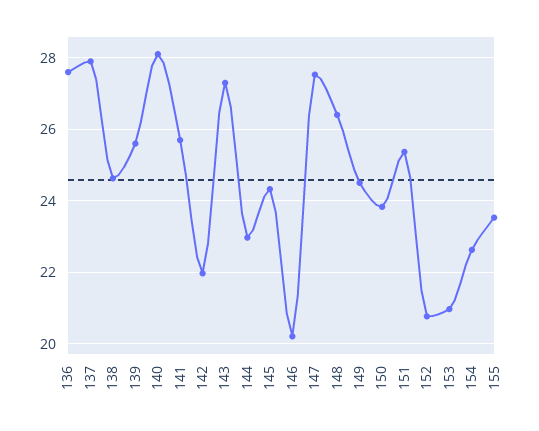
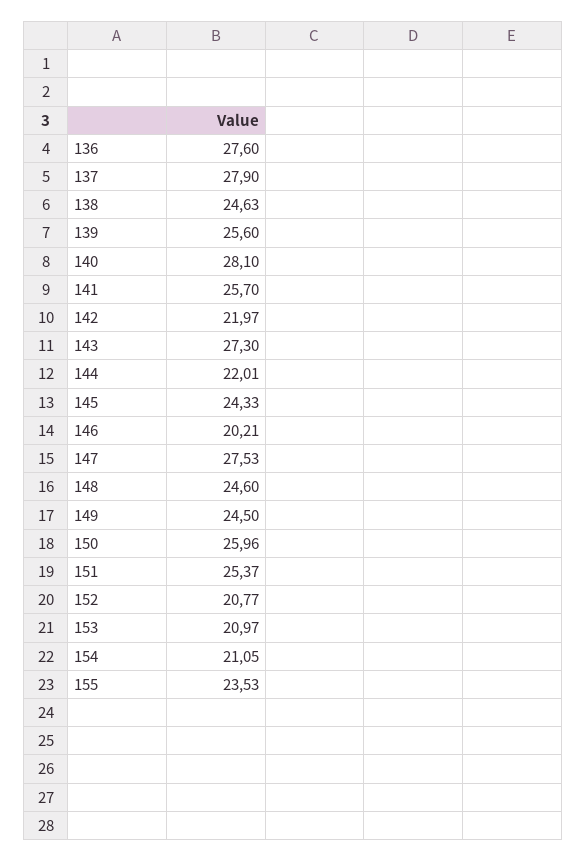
144: 23 -> 22.01
148: 26.4 -> 24.6
150: 23.8 -> 25.96
154: 22.6 -> 21.05

